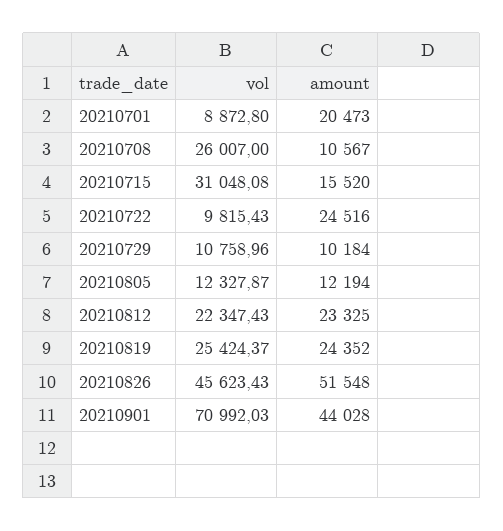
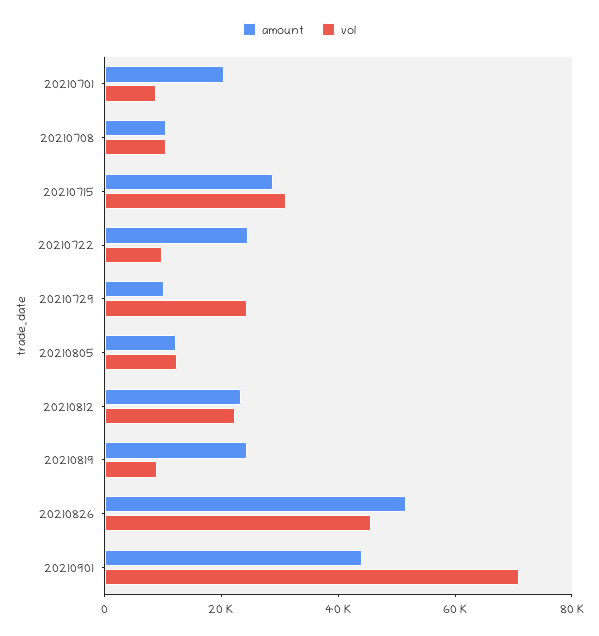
vol, 20210708: 26007 -> 10000
amount, 20210715: 15520 -> 30000
vol, 20210729: 10758.96 -> 25000
vol, 20210819: 25424.37 -> 10000

